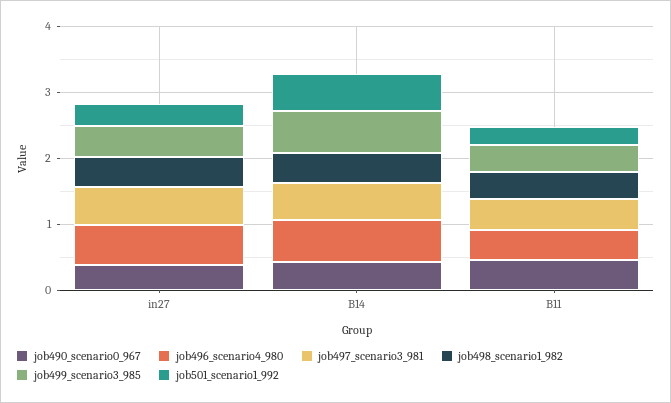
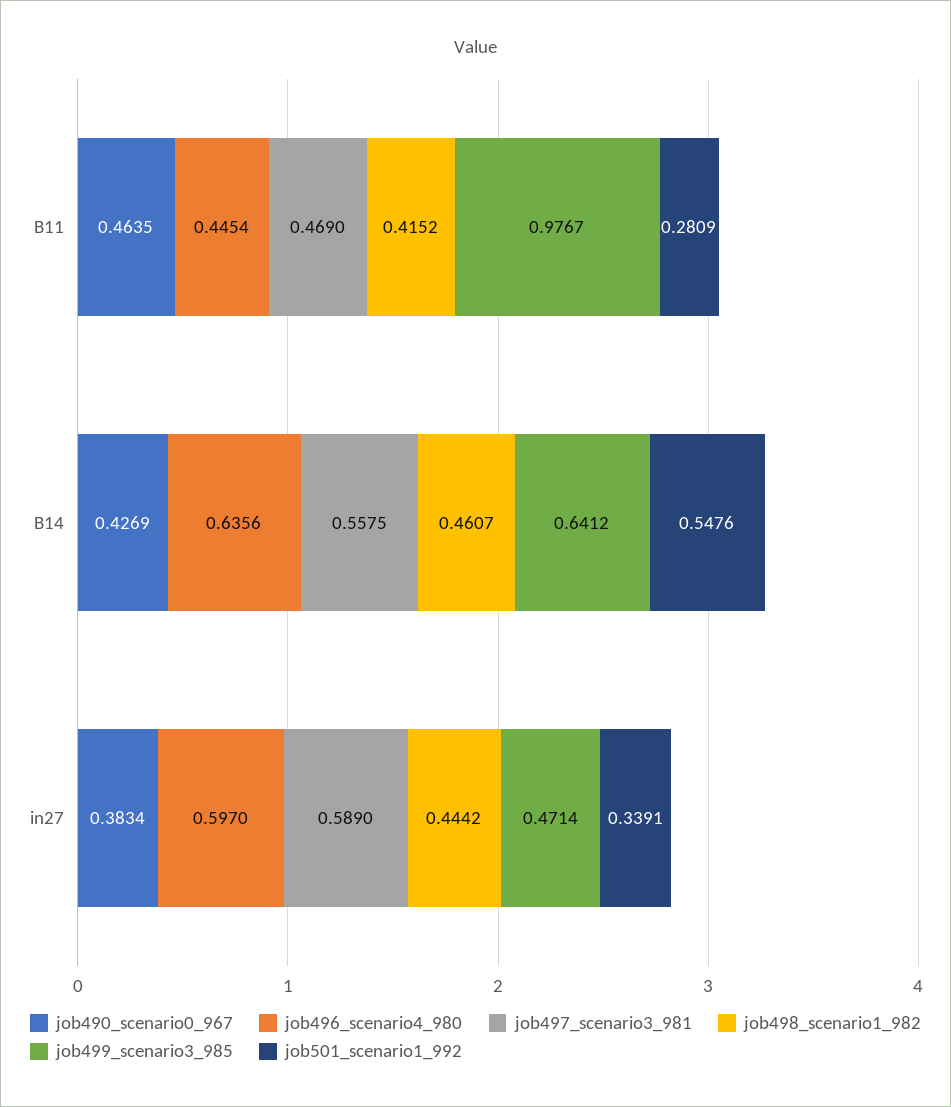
job499_scenario3_985, B11: 0.4 -> 0.9767

